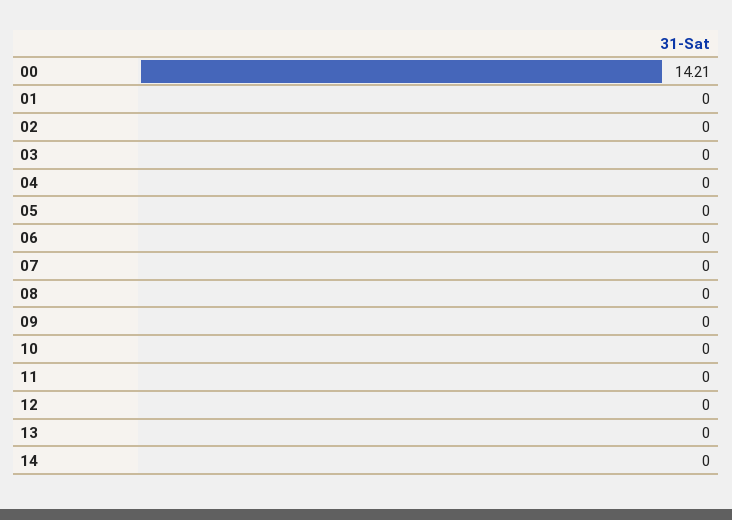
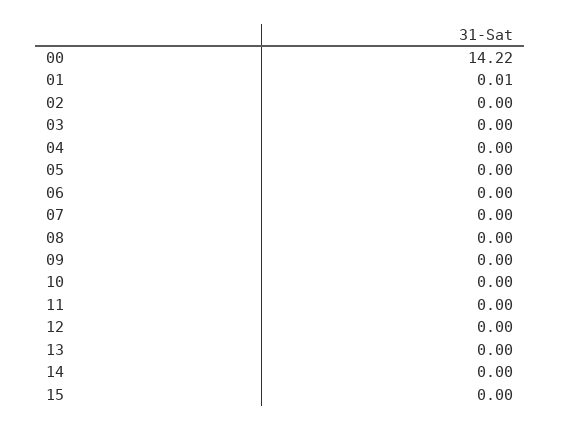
00: 14.21 -> 14.22
01: 0 -> 0.01
15: none -> 0

